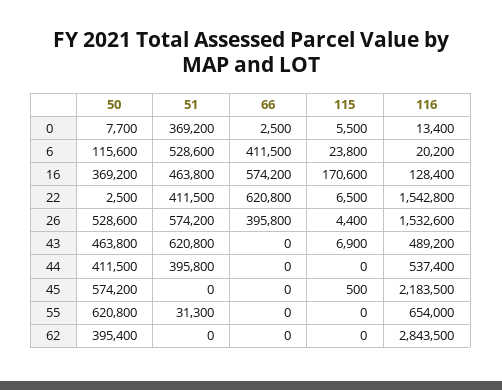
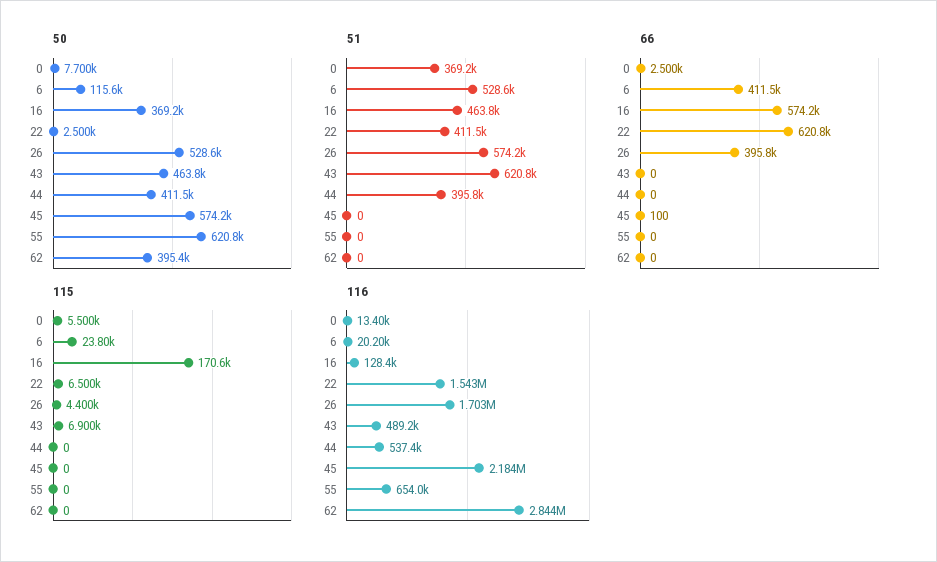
116, 26: 1532600 -> 1703000
66, 45: 0 -> 100
115, 45: 500 -> 0
51, 55: 31300 -> 0

